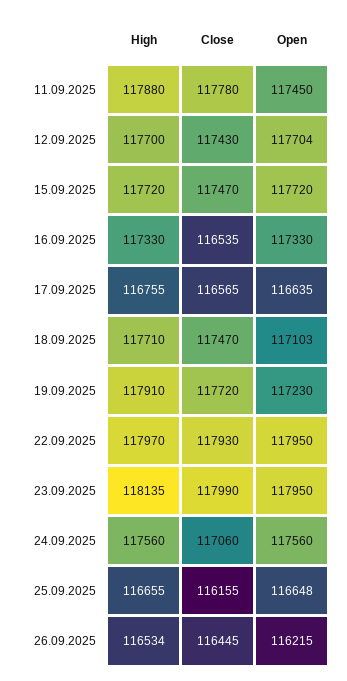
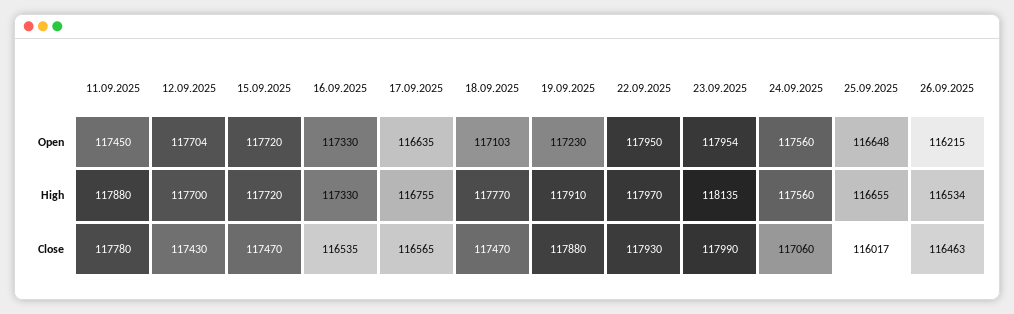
High, 18.09.2025: 117710 -> 117770
Close, 19.09.2025: 117720 -> 117880
Open, 23.09.2025: 117950 -> 117954
Close, 25.09.2025: 116155 -> 116017
Close, 26.09.2025: 116445 -> 116463

